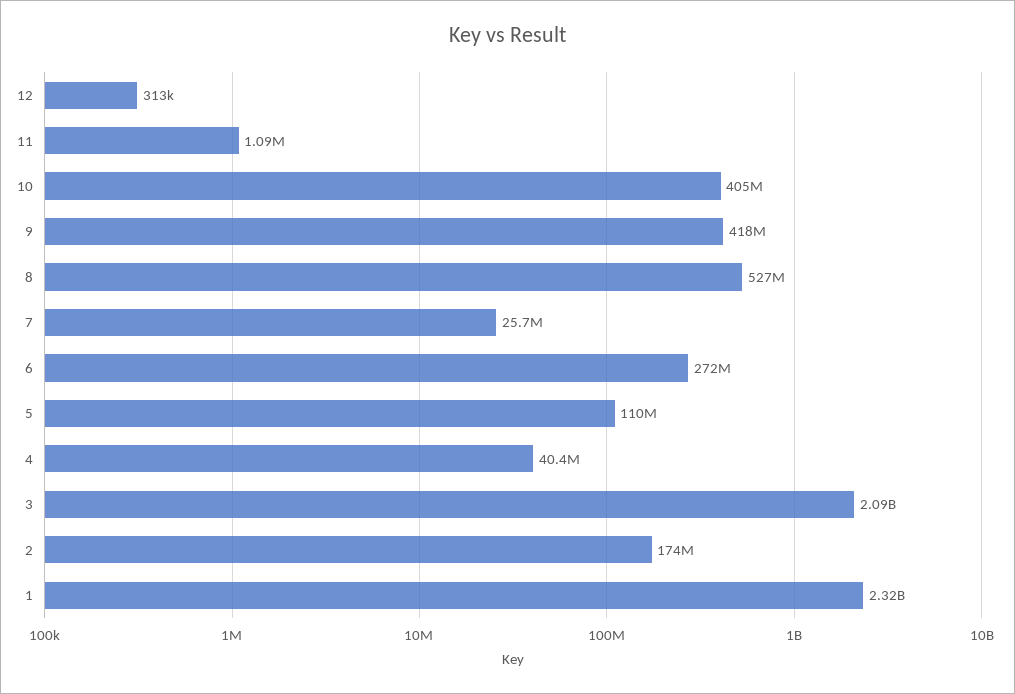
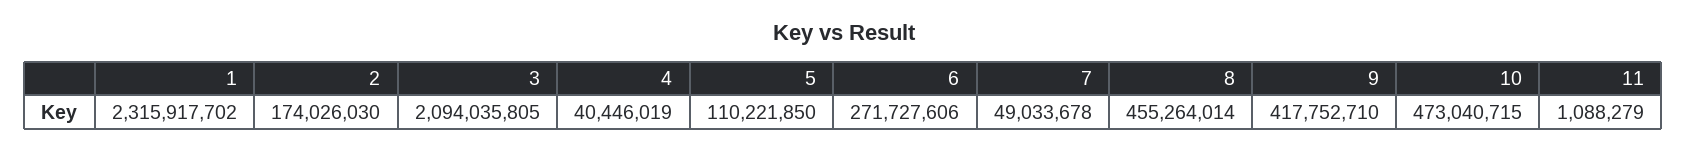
12: 313000 -> none
10: 405000000 -> 473040715
8: 527000000 -> 455264014
7: 25700000 -> 49033678

